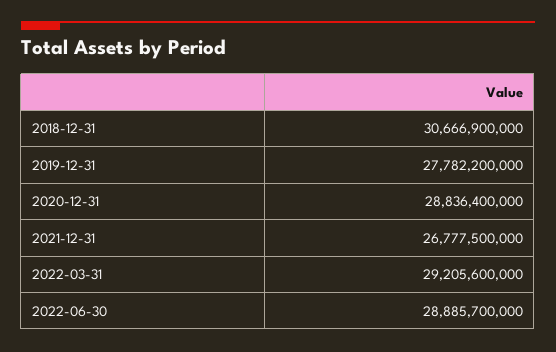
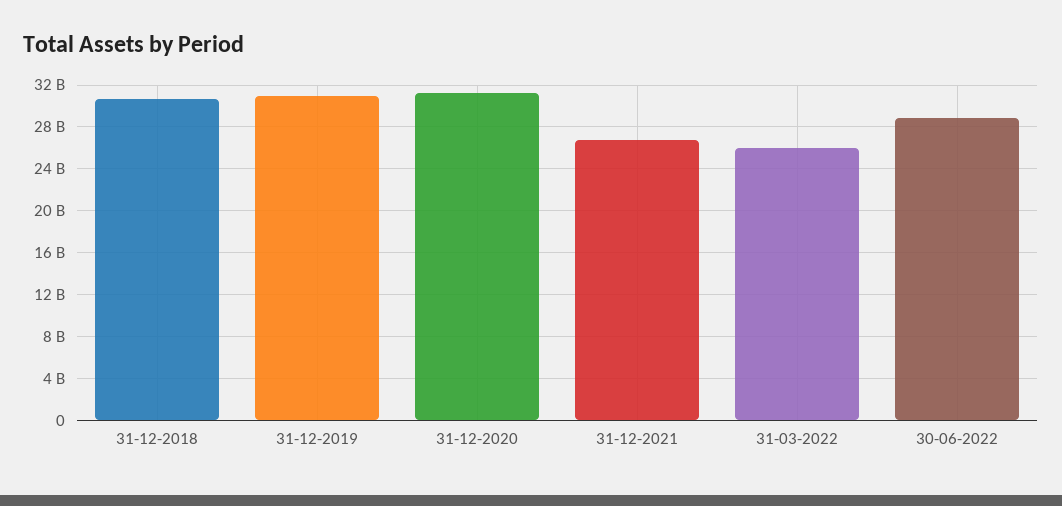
2019-12-31: 27782200000 -> 31000000000
2020-12-31: 28836400000 -> 31000000000
2022-03-31: 29205600000 -> 26000000000

